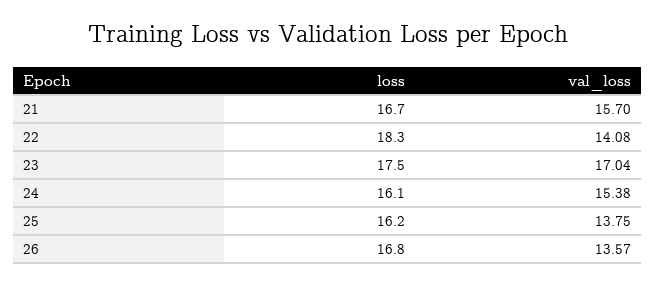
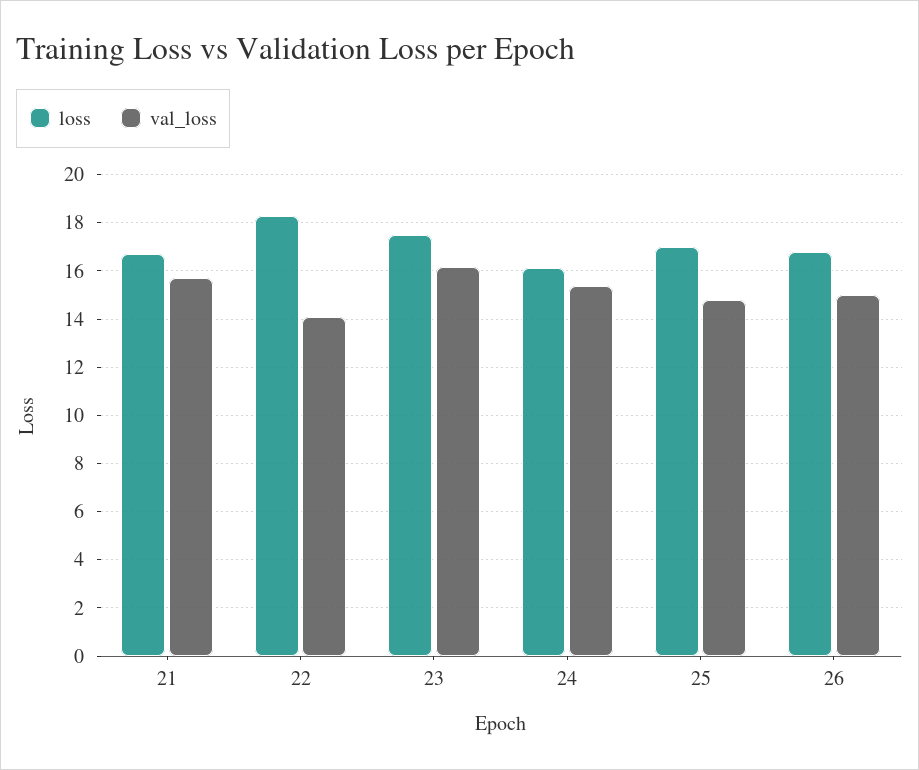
val_loss, 23: 17.04 -> 16.25
loss, 25: 16.2 -> 17
val_loss, 25: 13.75 -> 14.75
val_loss, 26: 13.57 -> 15

